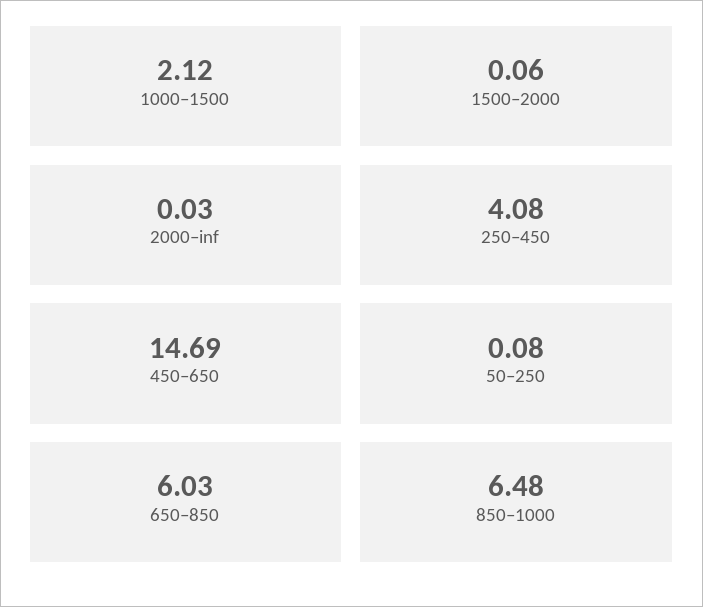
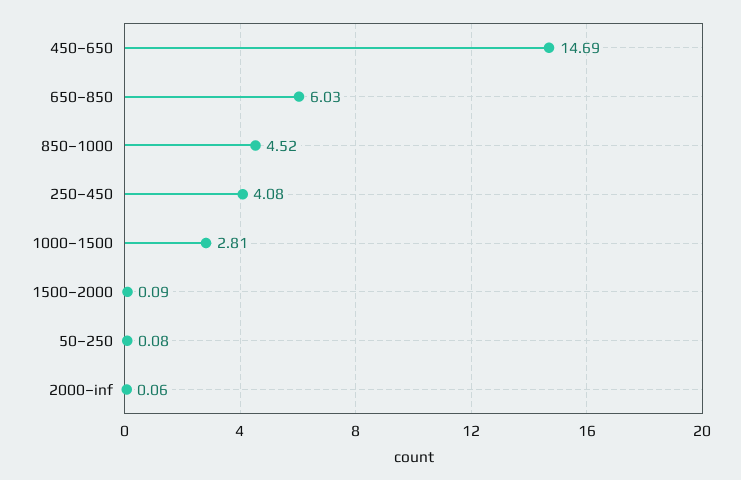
1000–1500: 2.12 -> 2.81
1500–2000: 0.06 -> 0.09
2000–inf: 0.03 -> 0.06
850–1000: 6.48 -> 4.52

